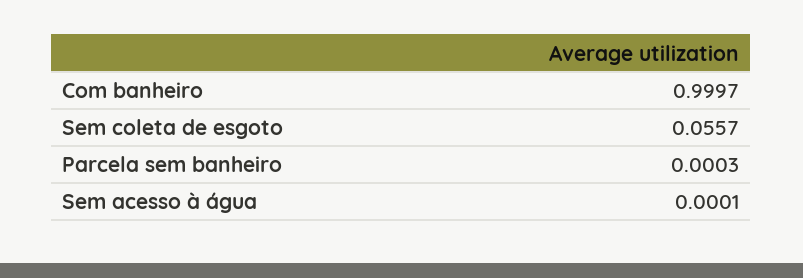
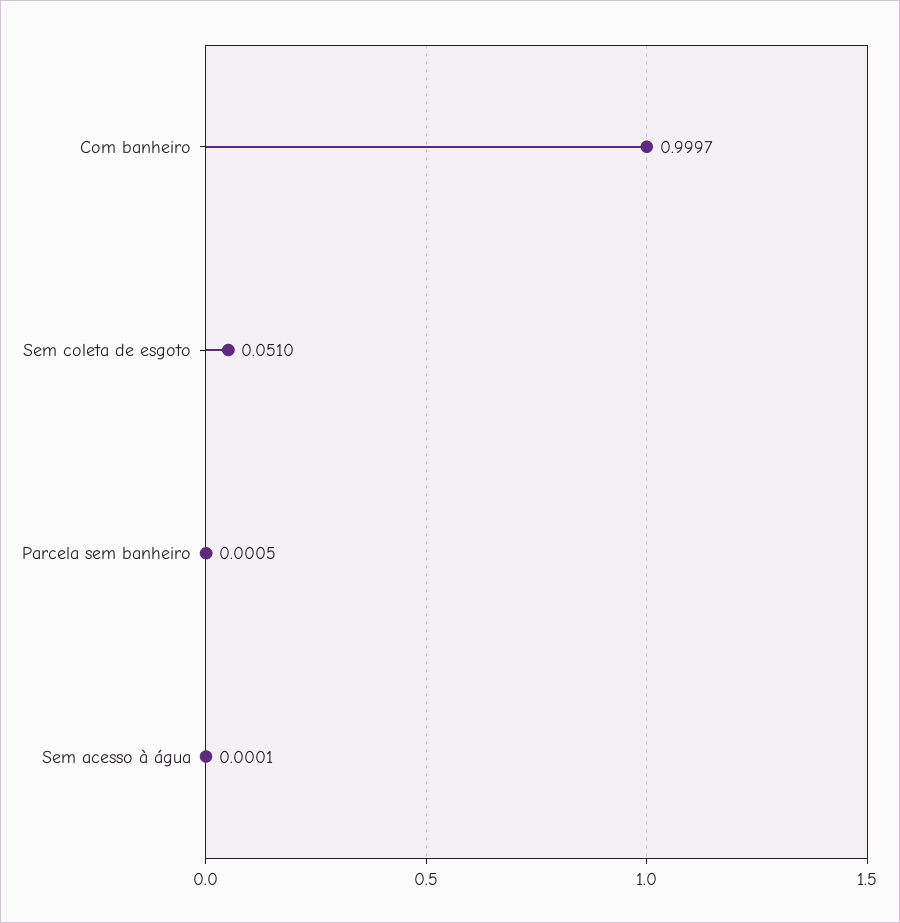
Sem coleta de esgoto: 0.0557 -> 0.051
Parcela sem banheiro: 0.0003 -> 0.0005

